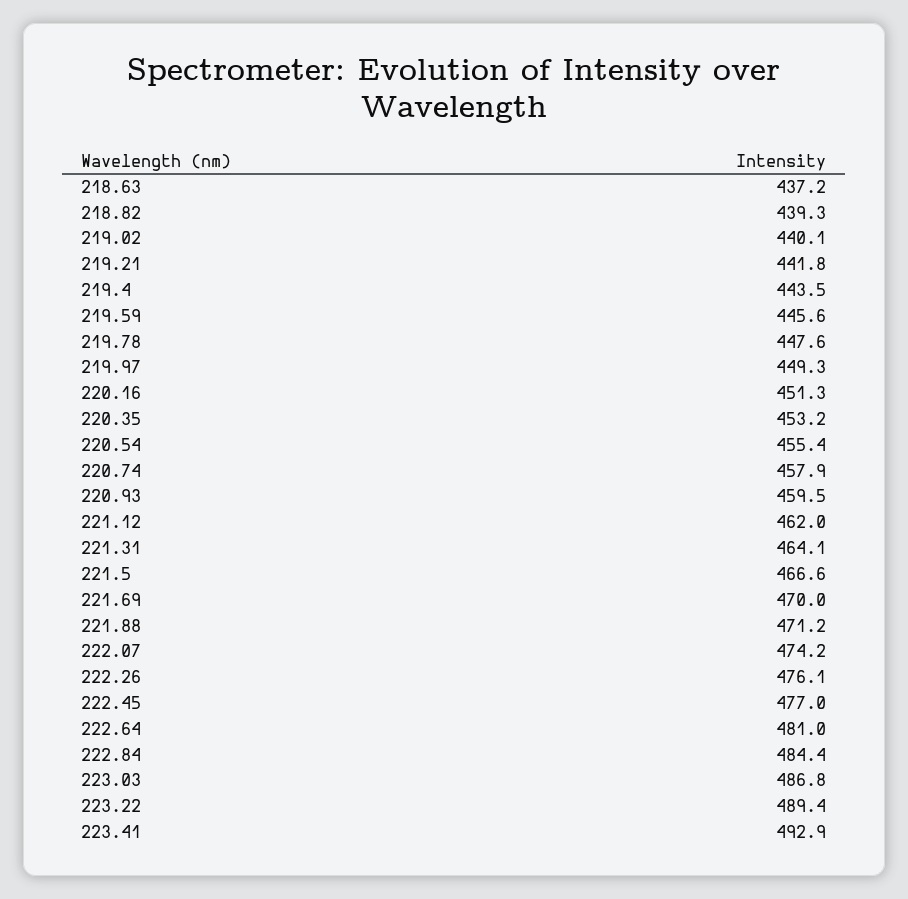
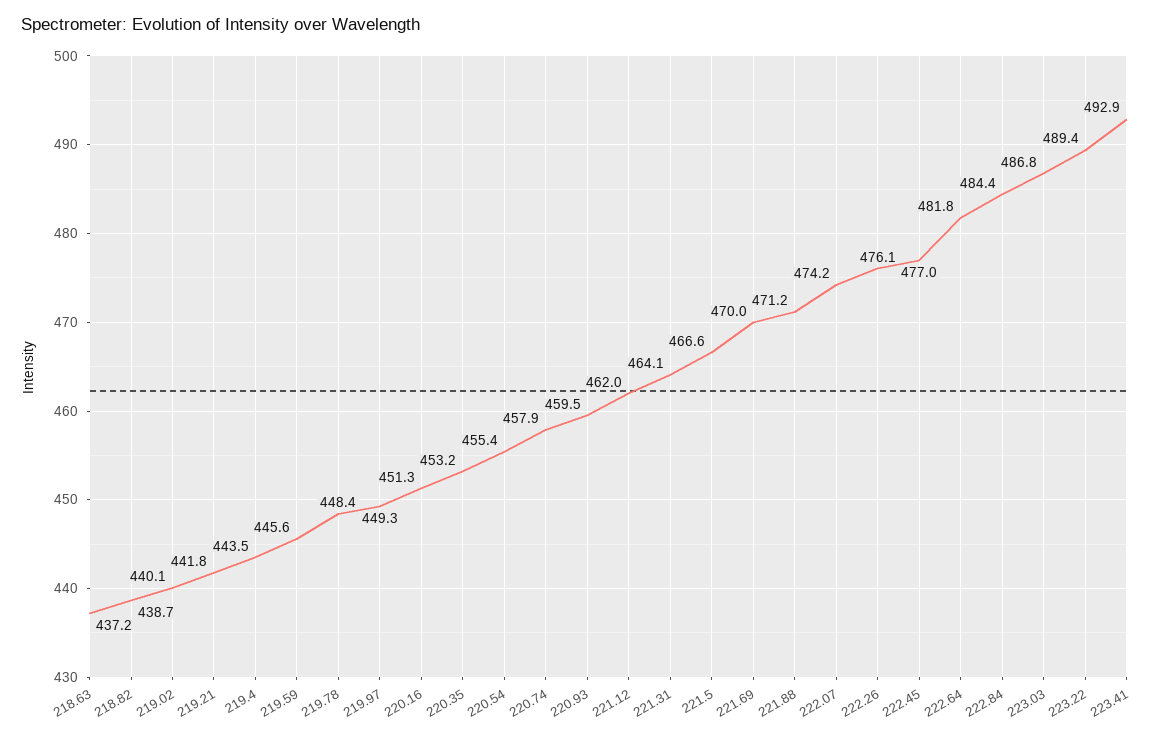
218.82: 439.3 -> 438.7
219.78: 447.6 -> 448.4
222.64: 481 -> 481.8

